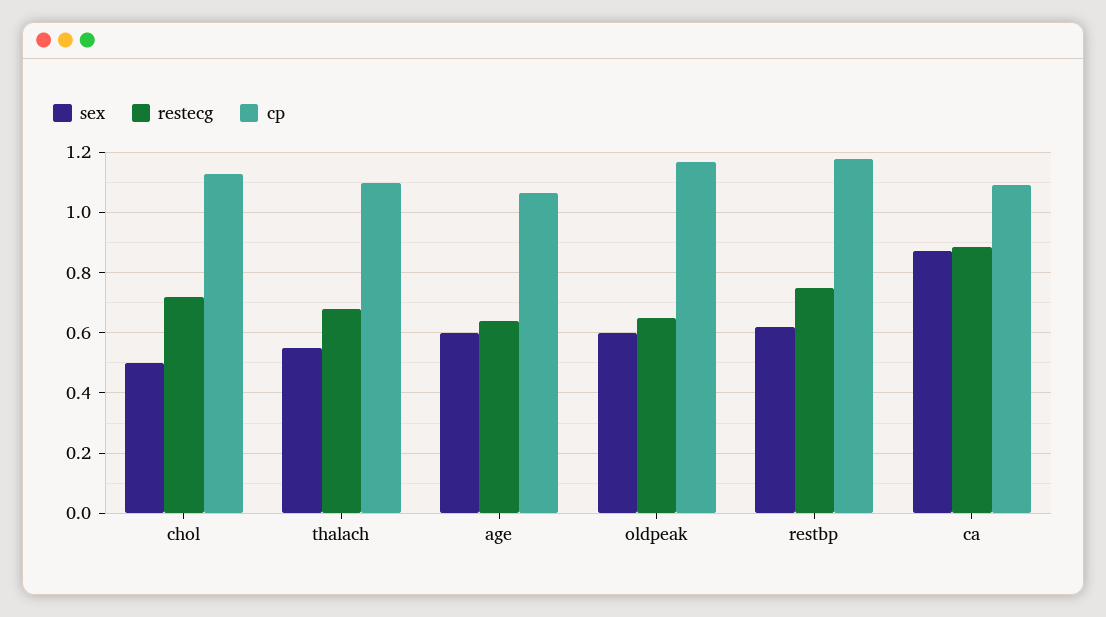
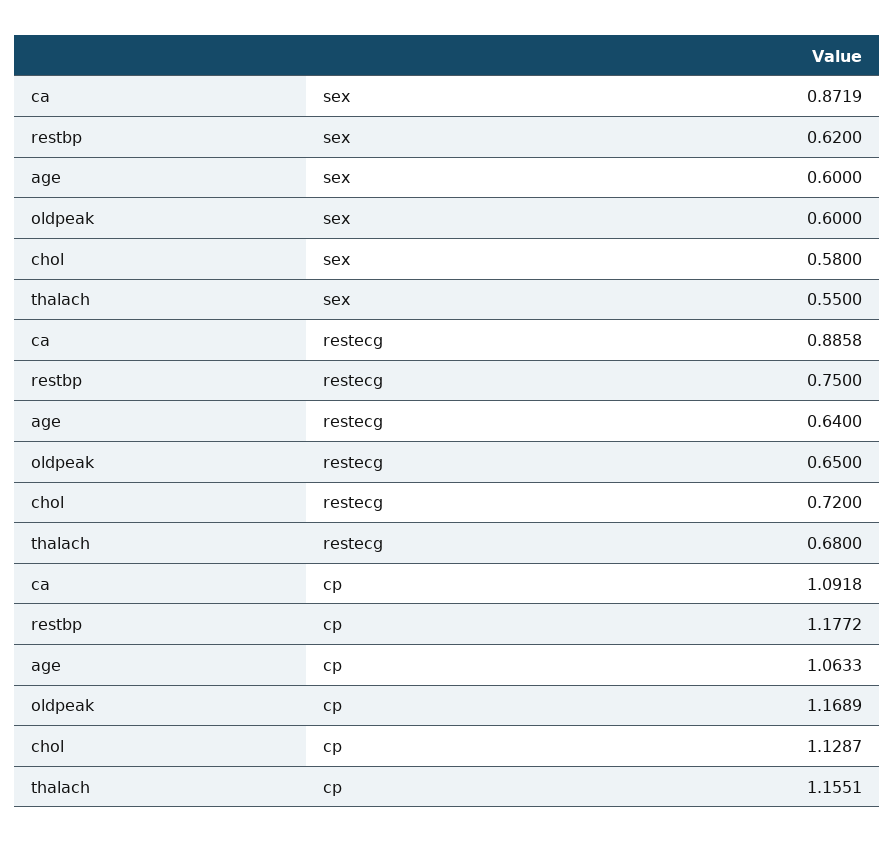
sex, chol: 0.5 -> 0.58
cp, thalach: 1.1 -> 1.1551

